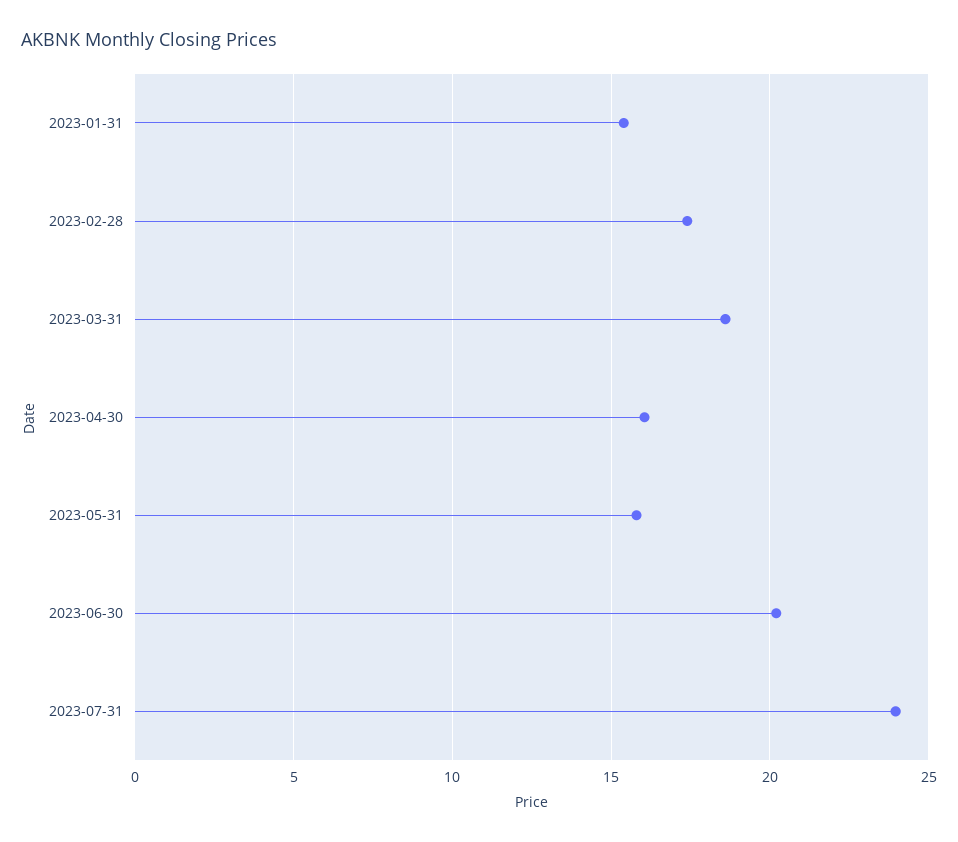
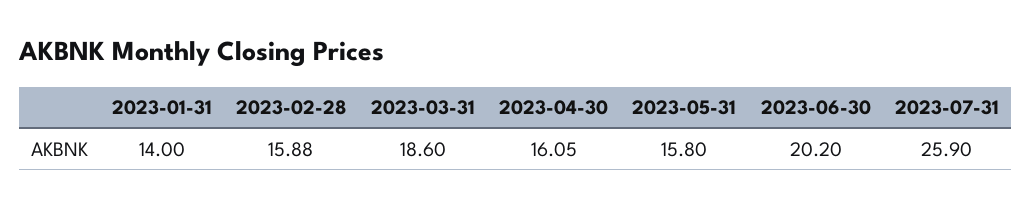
2023-01-31: 15.5 -> 14
2023-02-28: 17.5 -> 15.88
2023-07-31: 24 -> 25.9

